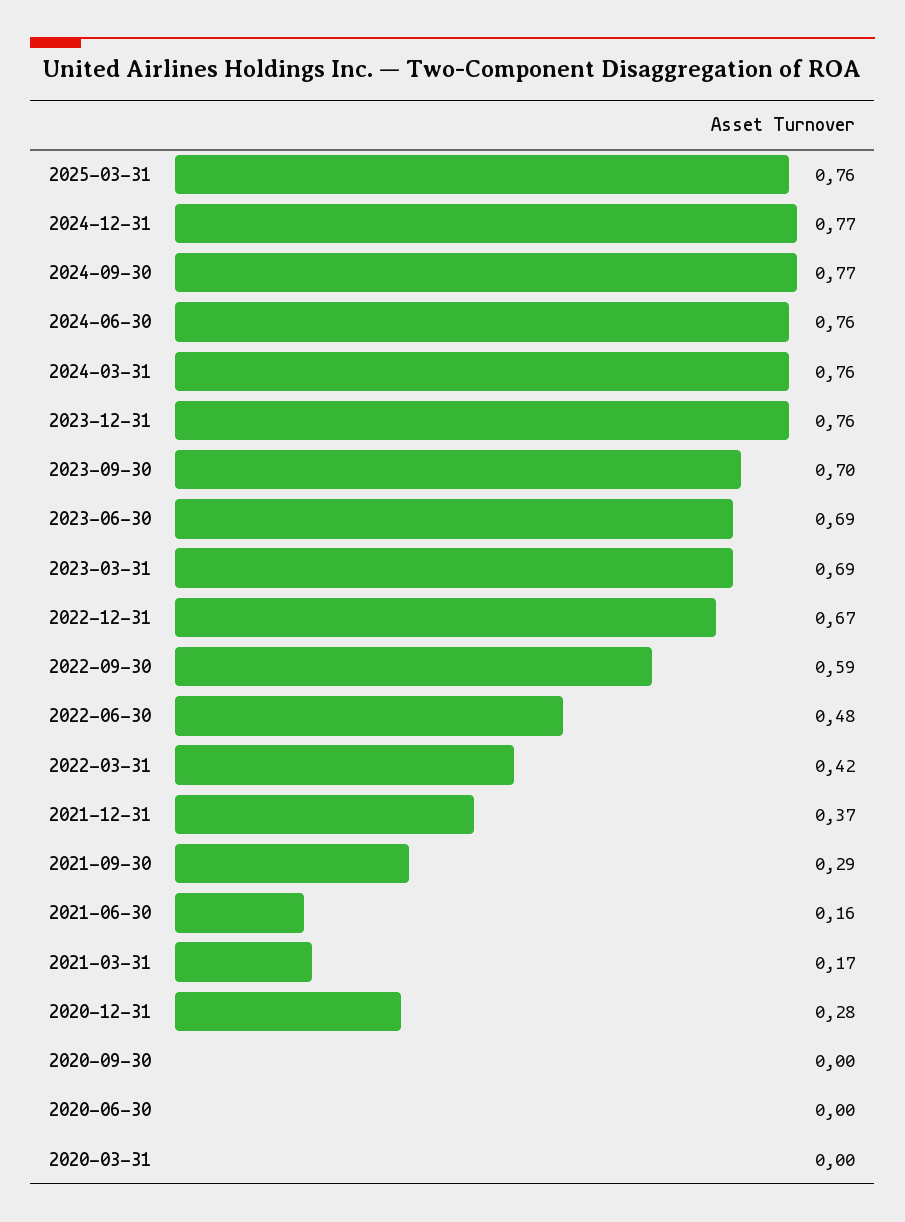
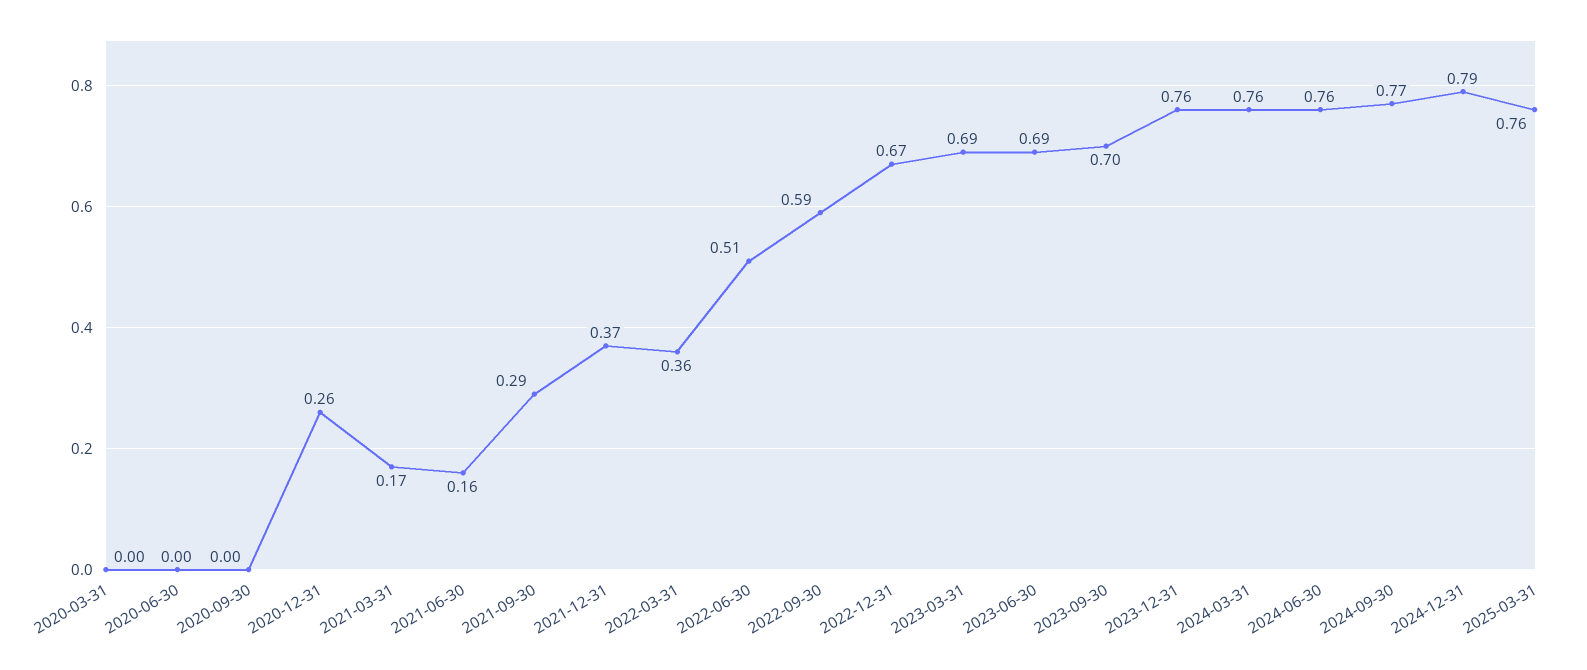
2024-12-31: 0.77 -> 0.79
2022-06-30: 0.48 -> 0.51
2022-03-31: 0.42 -> 0.36
2020-12-31: 0.28 -> 0.26

